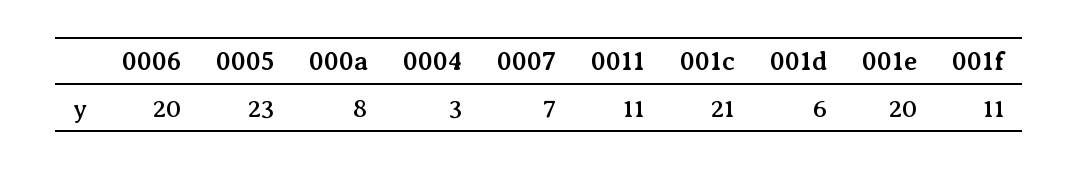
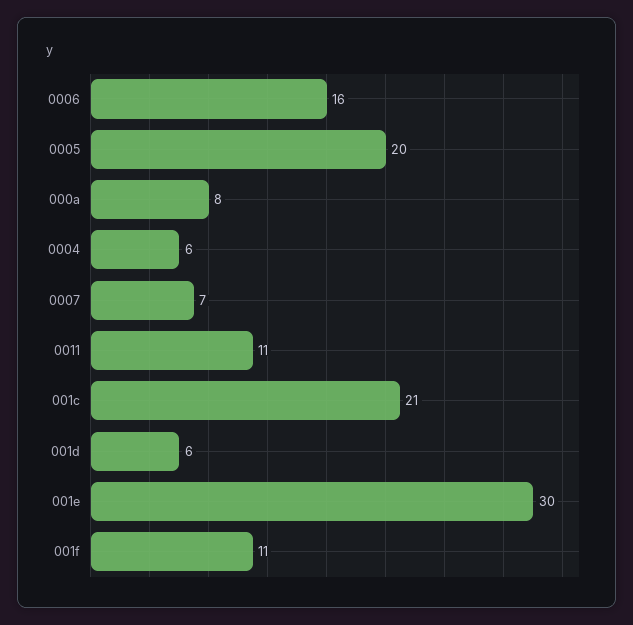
0006: 20 -> 16
0005: 23 -> 20
0004: 3 -> 6
001e: 20 -> 30

